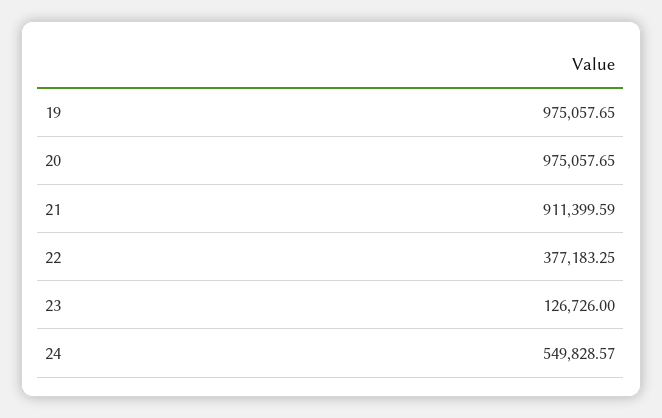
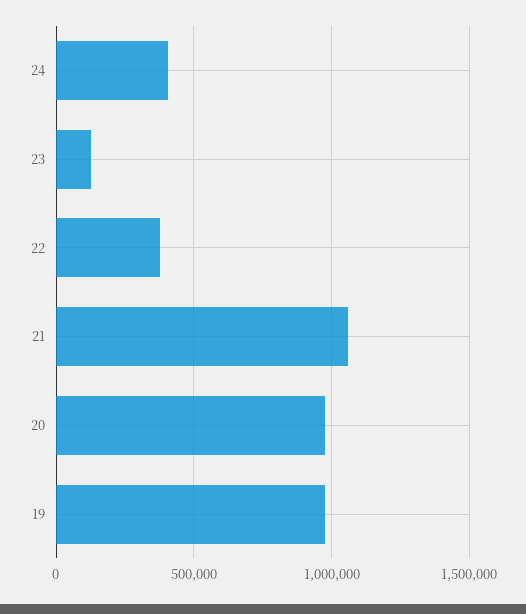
21: 911399.59 -> 1050000
24: 549828.57 -> 400000

